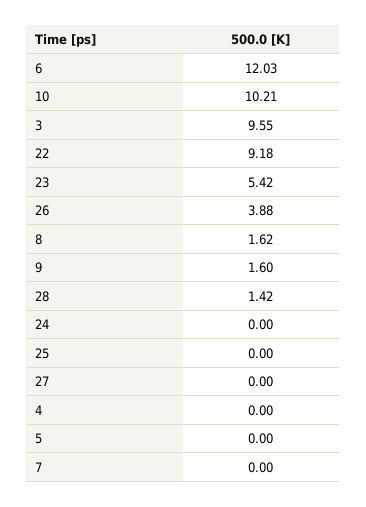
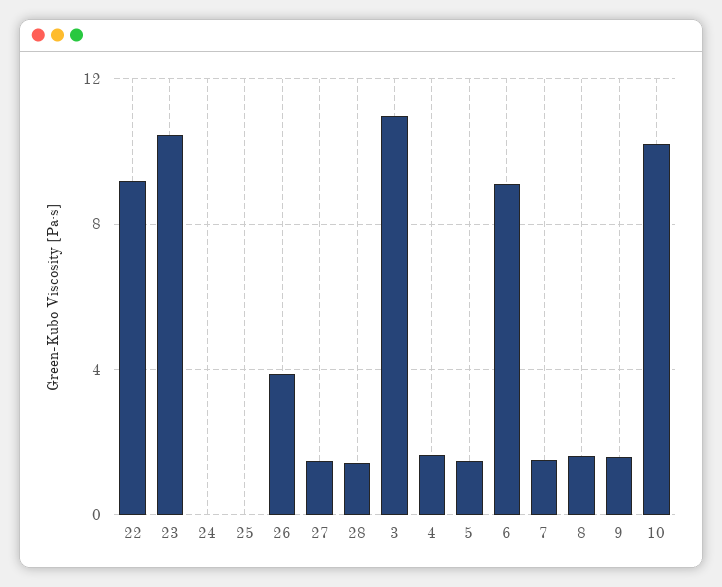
6: 12.03 -> 9
3: 9.55 -> 11
23: 5.42 -> 10.5
27: 0 -> 1.5
4: 0 -> 1.5
5: 0 -> 1.5
7: 0 -> 1.5

